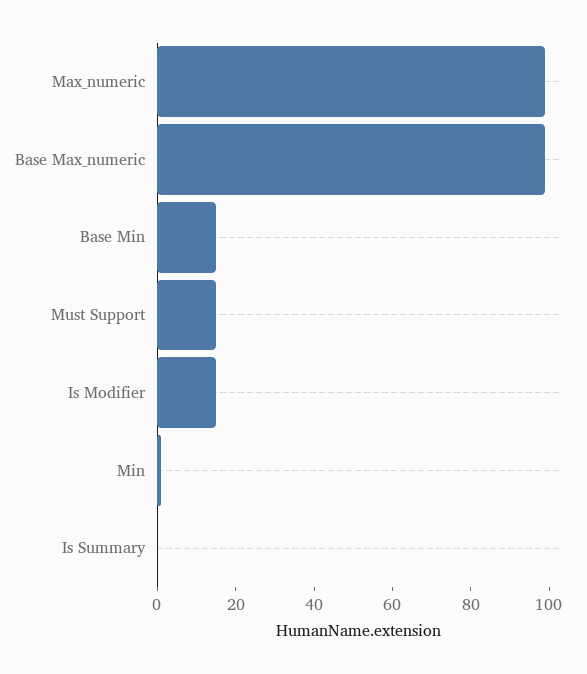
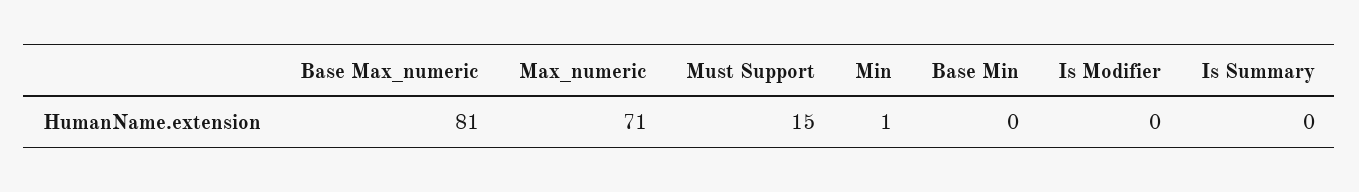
Max_numeric: 100 -> 71
Base Max_numeric: 100 -> 81
Base Min: 15 -> 0
Is Modifier: 15 -> 0

